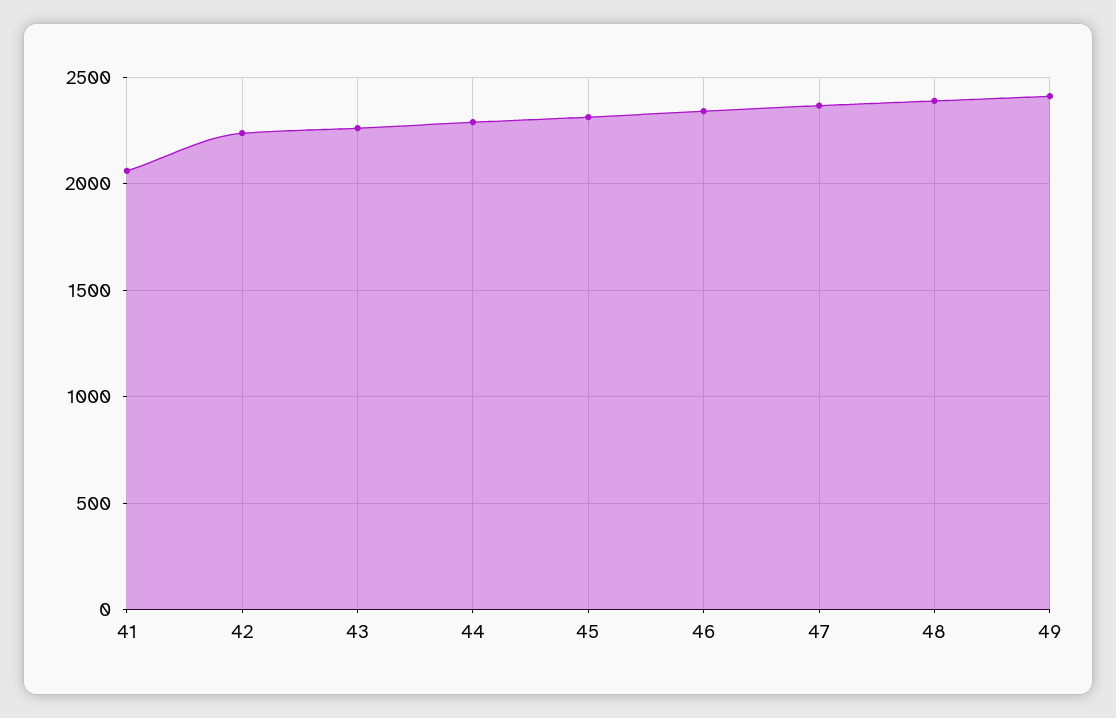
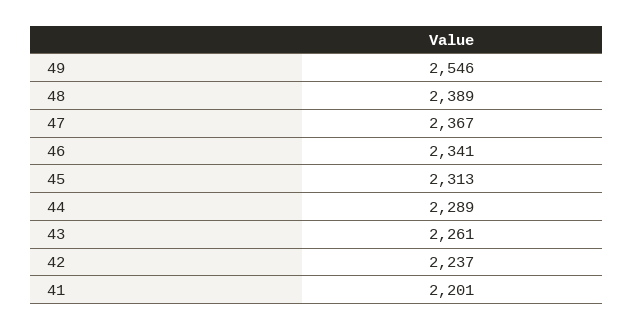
41: 2050 -> 2201
49: 2400 -> 2546

